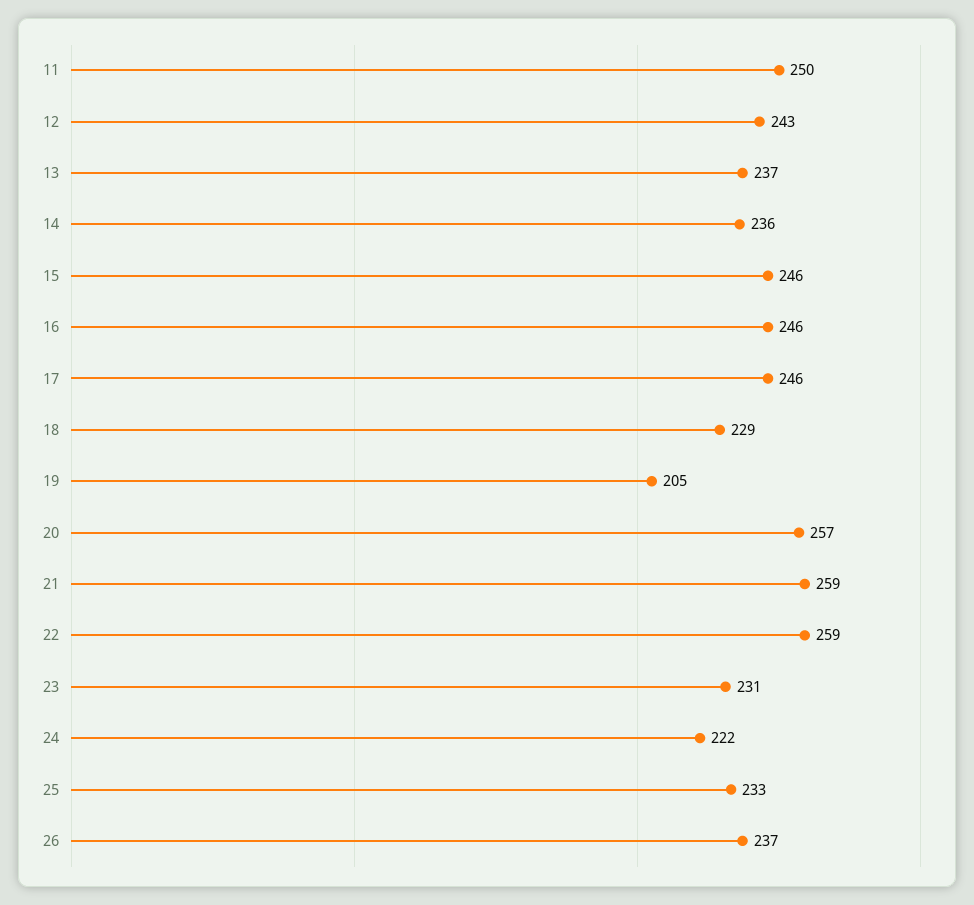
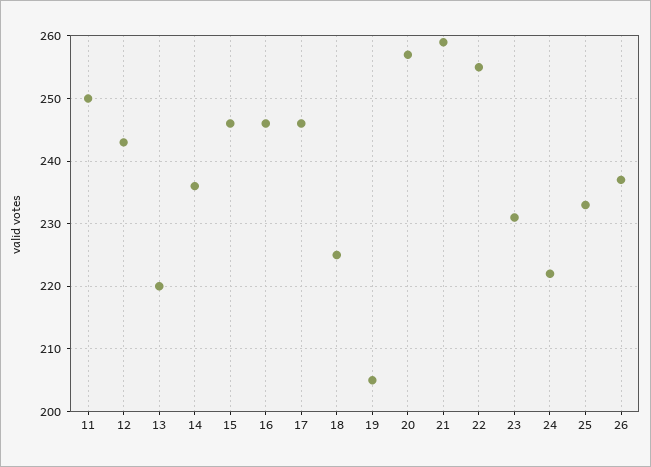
13: 237 -> 220
18: 229 -> 225
22: 259 -> 255

